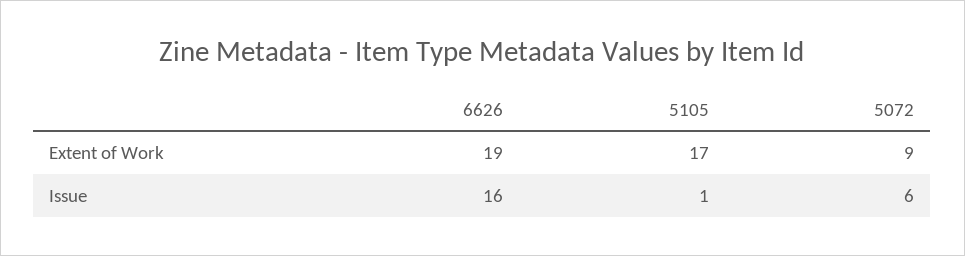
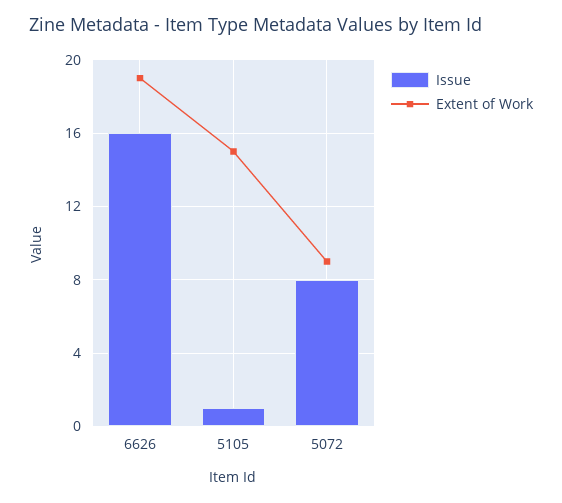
Extent of Work, 5105: 17 -> 15
Issue, 5072: 6 -> 8

